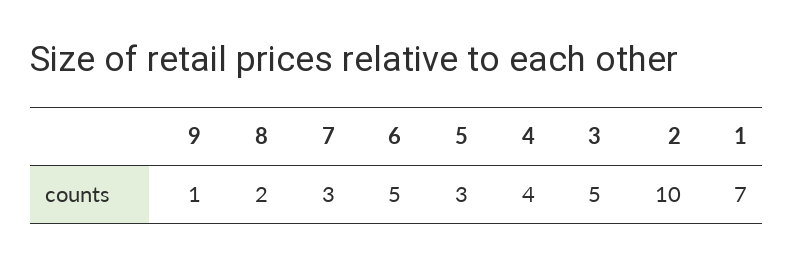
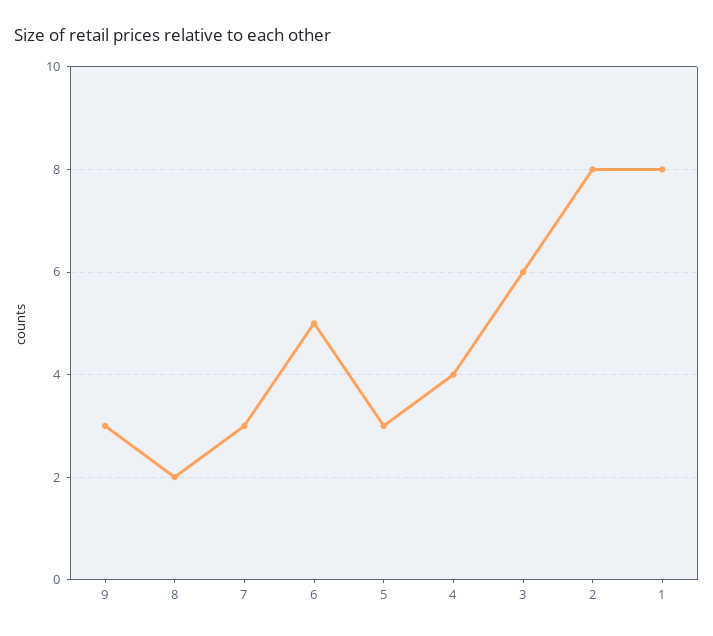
9: 1 -> 3
3: 5 -> 6
2: 10 -> 8
1: 7 -> 8

